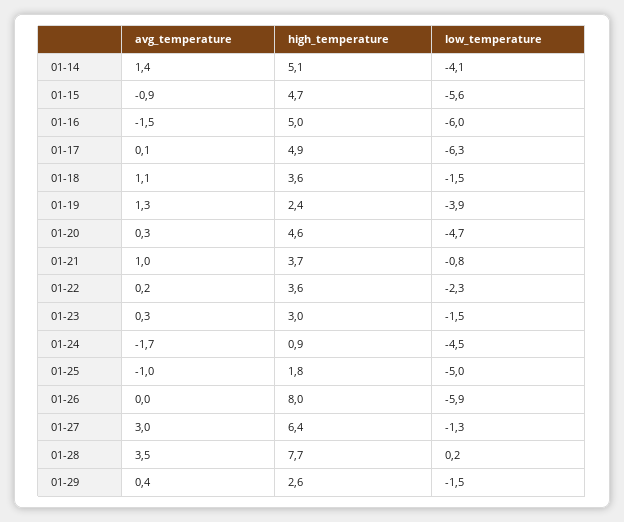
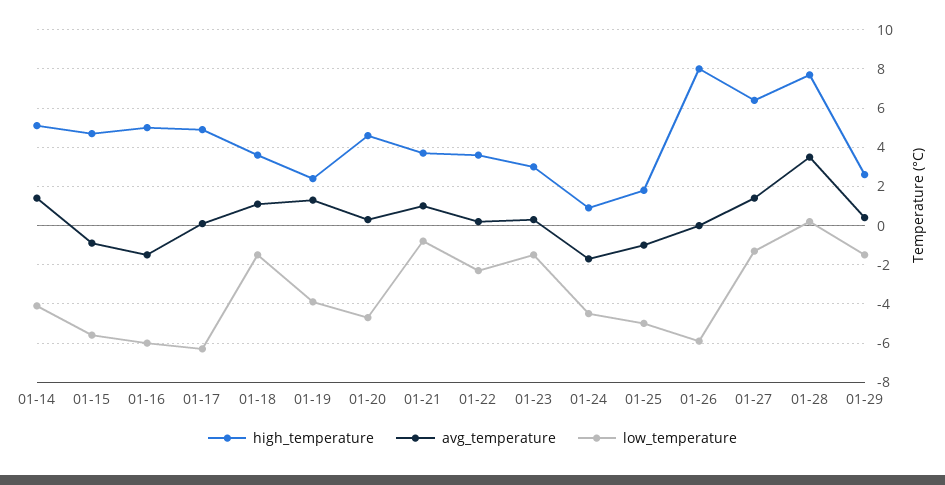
avg_temperature, 01-27: 3 -> 1.5

